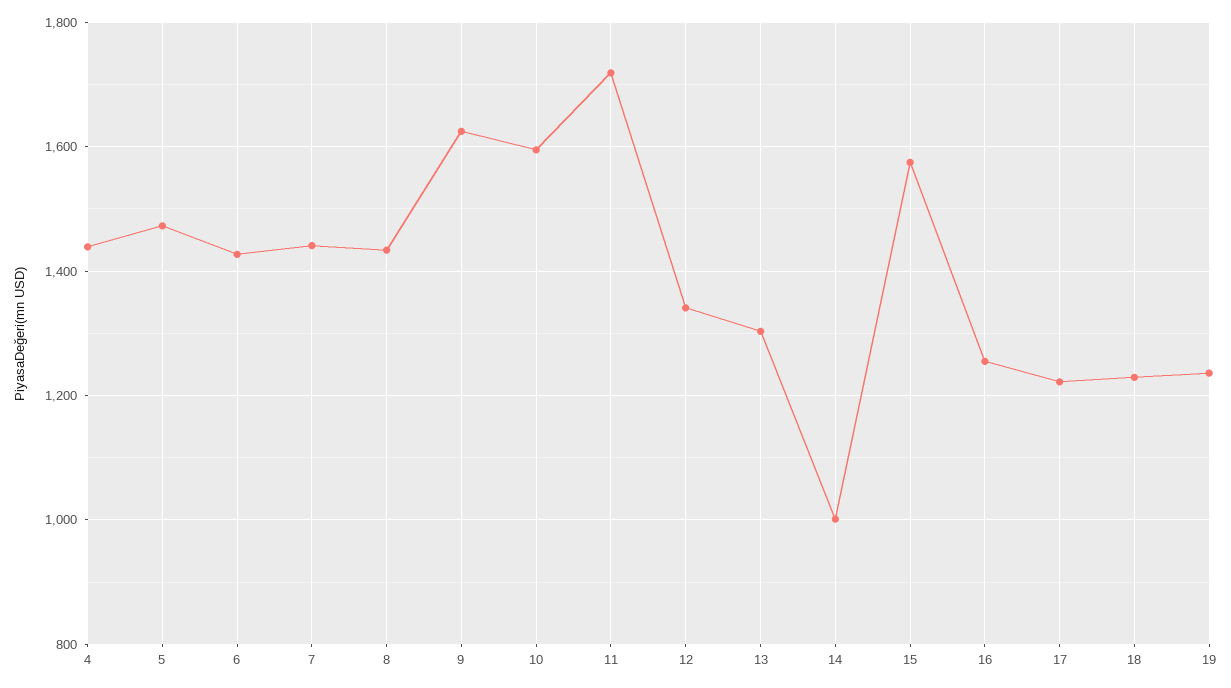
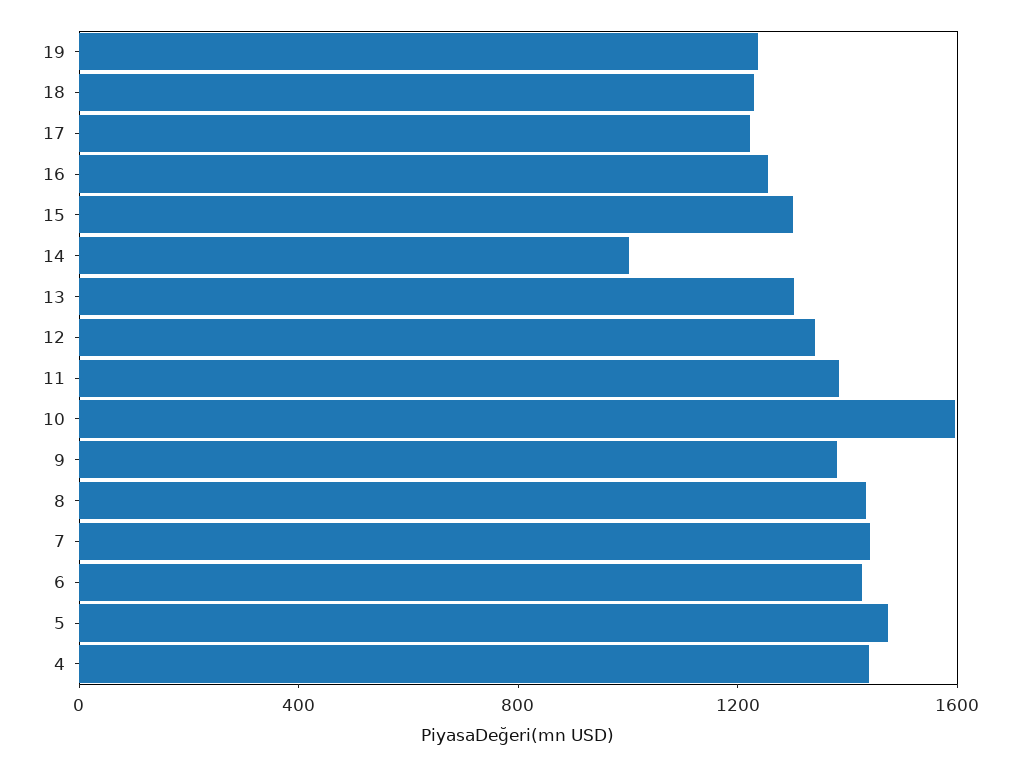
9: 1620 -> 1400
11: 1720 -> 1400
15: 1580 -> 1300

